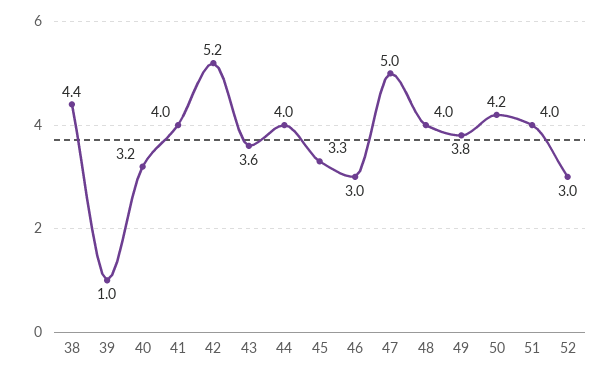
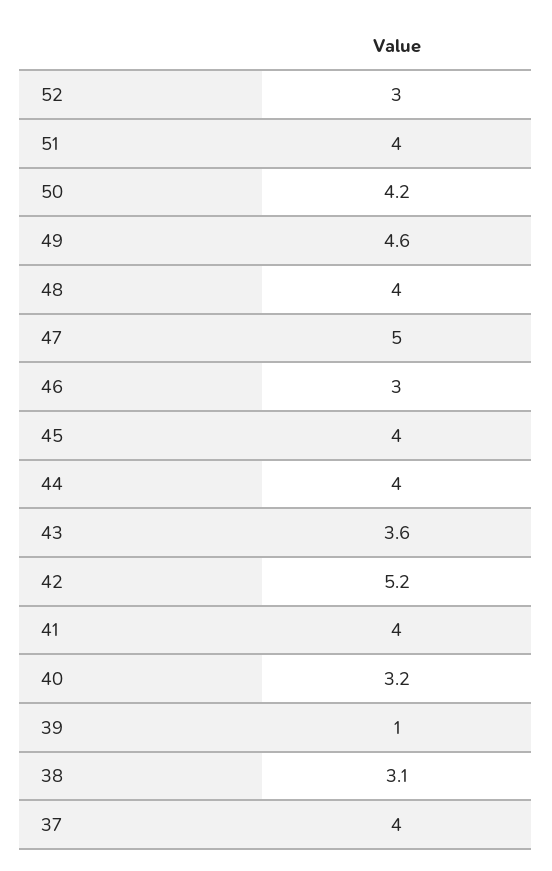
38: 4.4 -> 3.1
45: 3.3 -> 4
49: 3.8 -> 4.6
37: none -> 4

